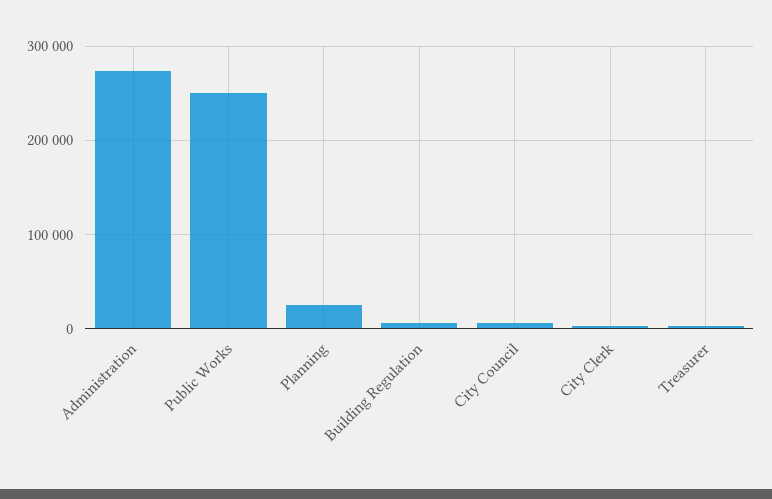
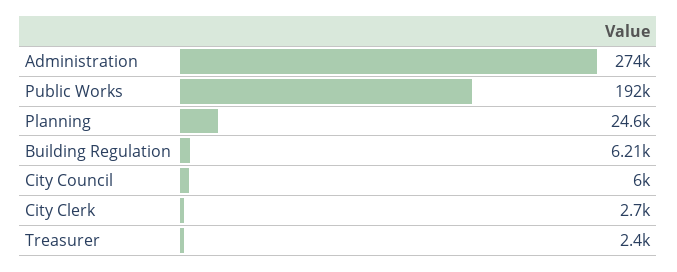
Public Works: 250000 -> 192000

